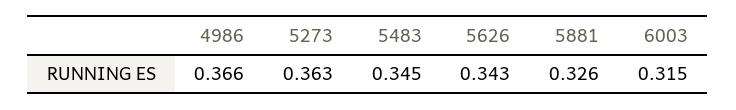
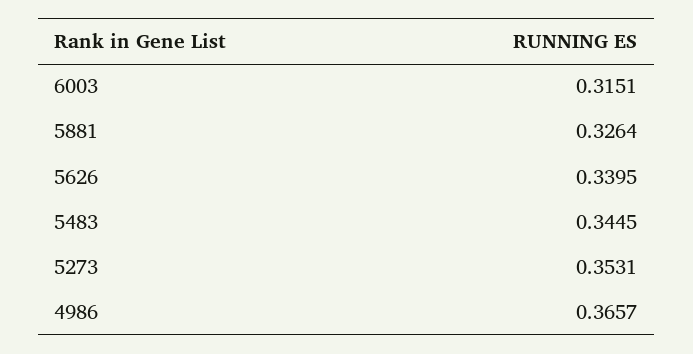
5273: 0.363 -> 0.3531
5626: 0.343 -> 0.3395

